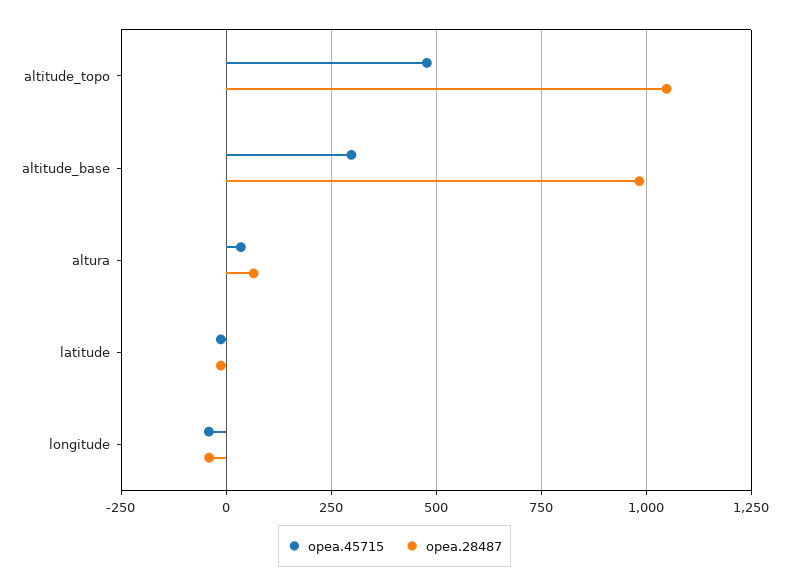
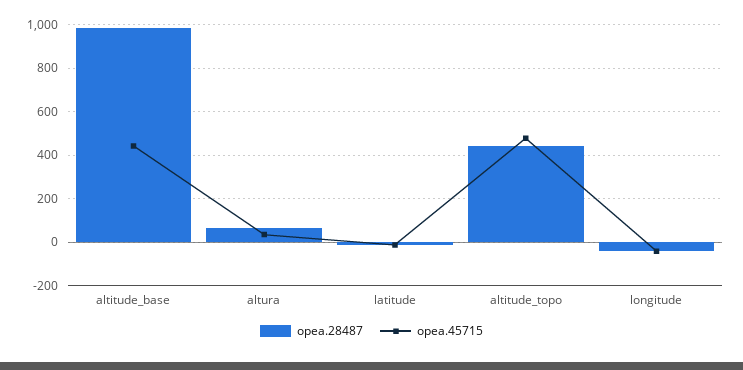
opea.28487, altitude_topo: 1050 -> 450
opea.45715, altitude_base: 300 -> 450

